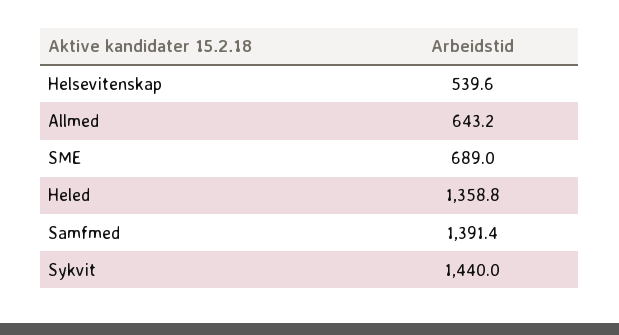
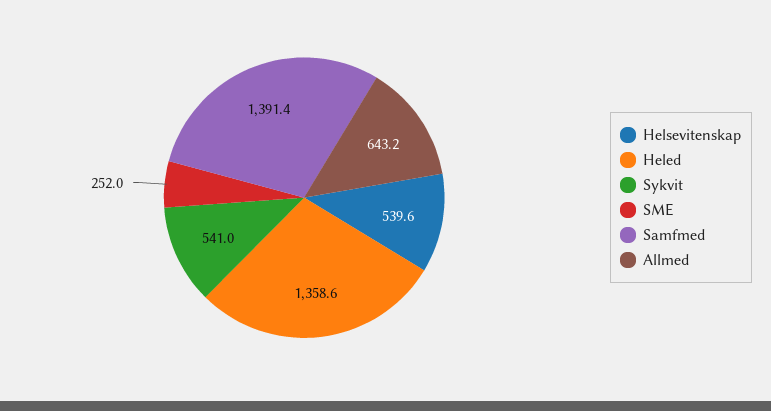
SME: 689 -> 252
Heled: 1358.8 -> 1358.6
Sykvit: 1440 -> 541

